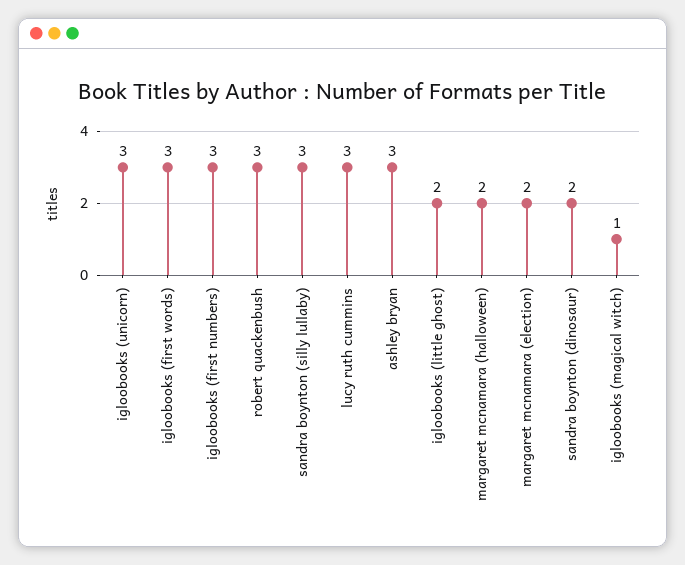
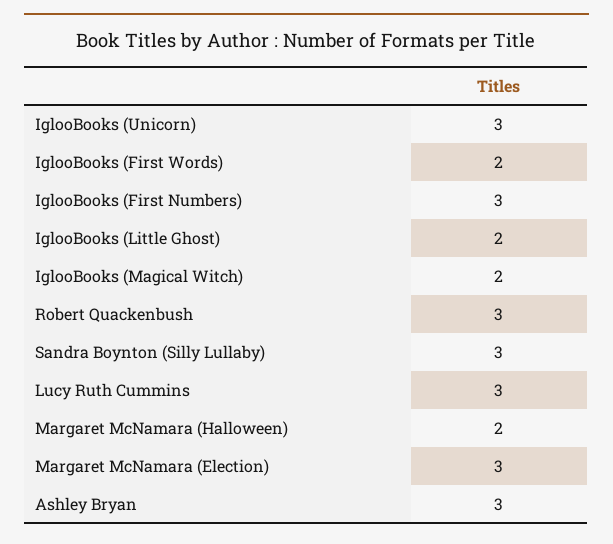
igloobooks (first words): 3 -> 2
margaret mcnamara (election): 2 -> 3
sandra boynton (dinosaur): 2 -> none
igloobooks (magical witch): 1 -> 2

